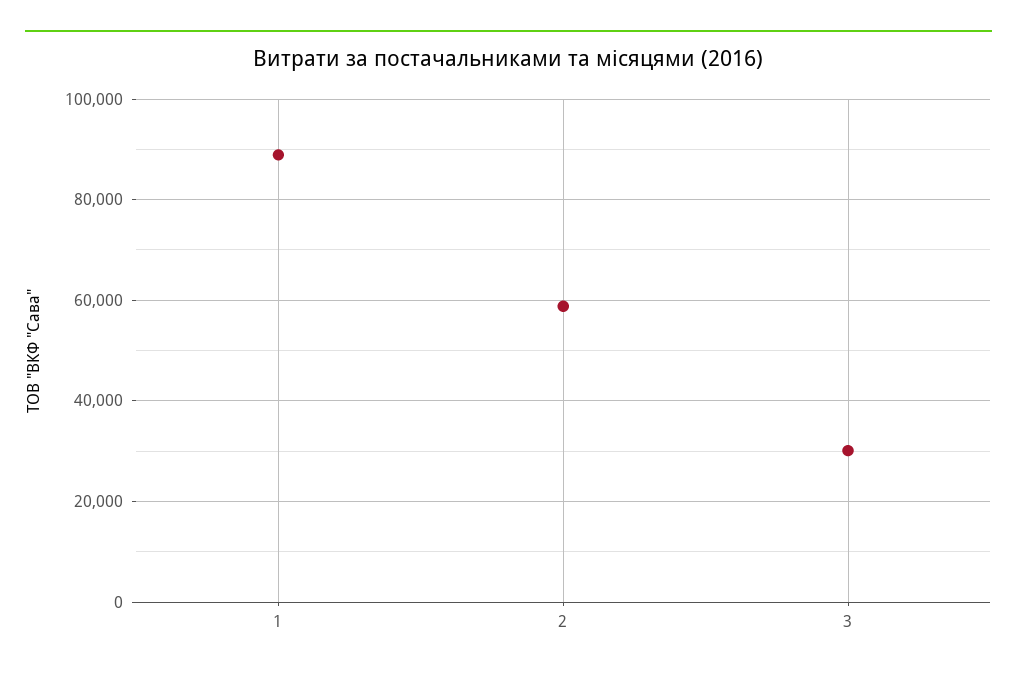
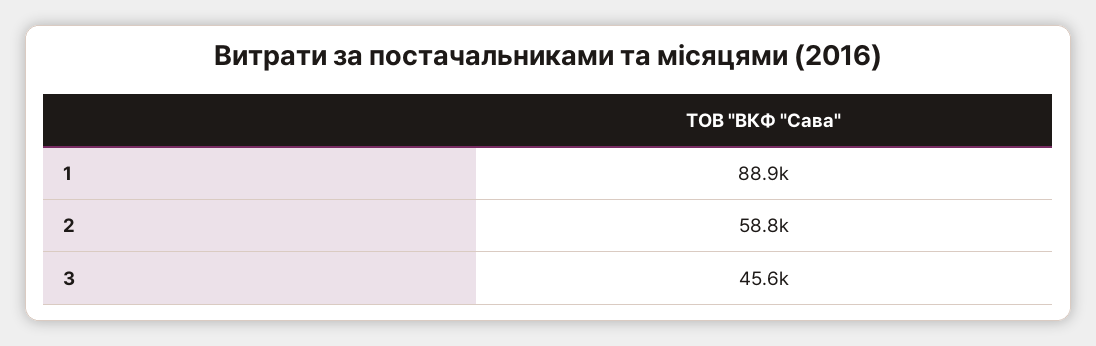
3: 30000 -> 45600

